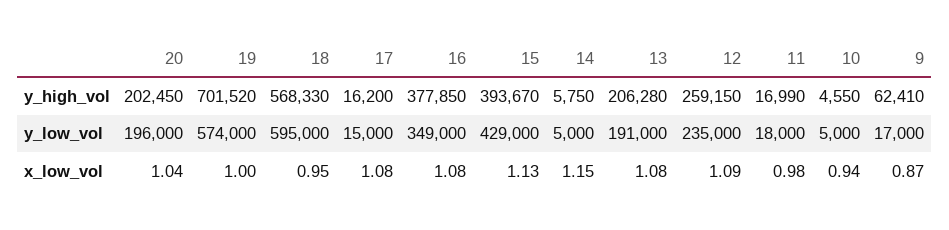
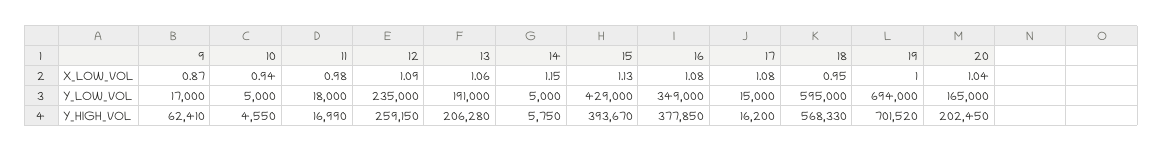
20, y_low_vol: 196000 -> 165000
19, y_low_vol: 574000 -> 694000
13, x_low_vol: 1.08 -> 1.06

